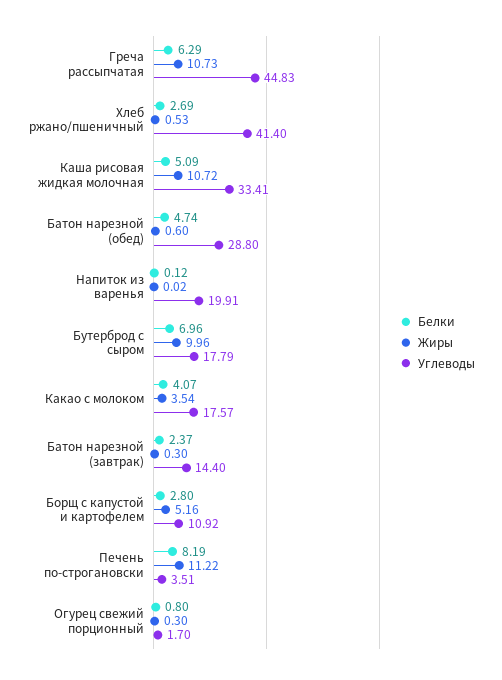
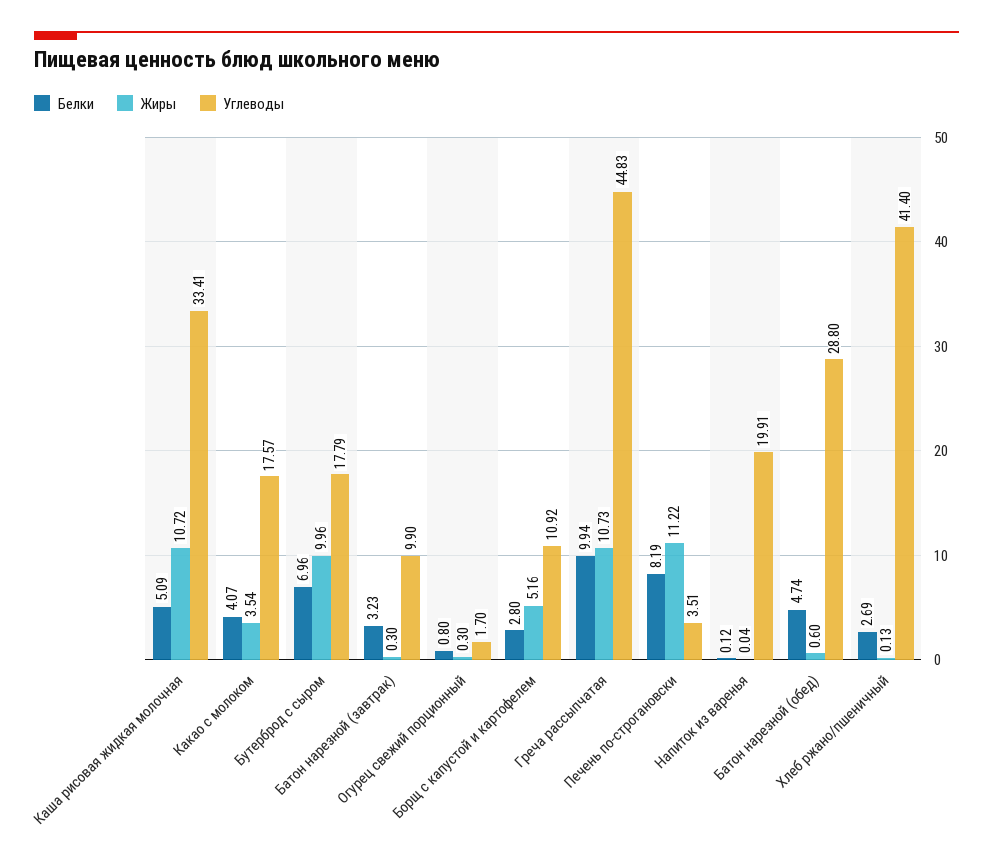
Белки, Греча рассыпчатая: 6.29 -> 9.94
Жиры, Хлеб ржано/пшеничный: 0.53 -> 0.13
Жиры, Напиток из варенья: 0.02 -> 0.04
Белки, Батон нарезной (завтрак): 2.37 -> 3.23
Углеводы, Батон нарезной (завтрак): 14.4 -> 9.9

